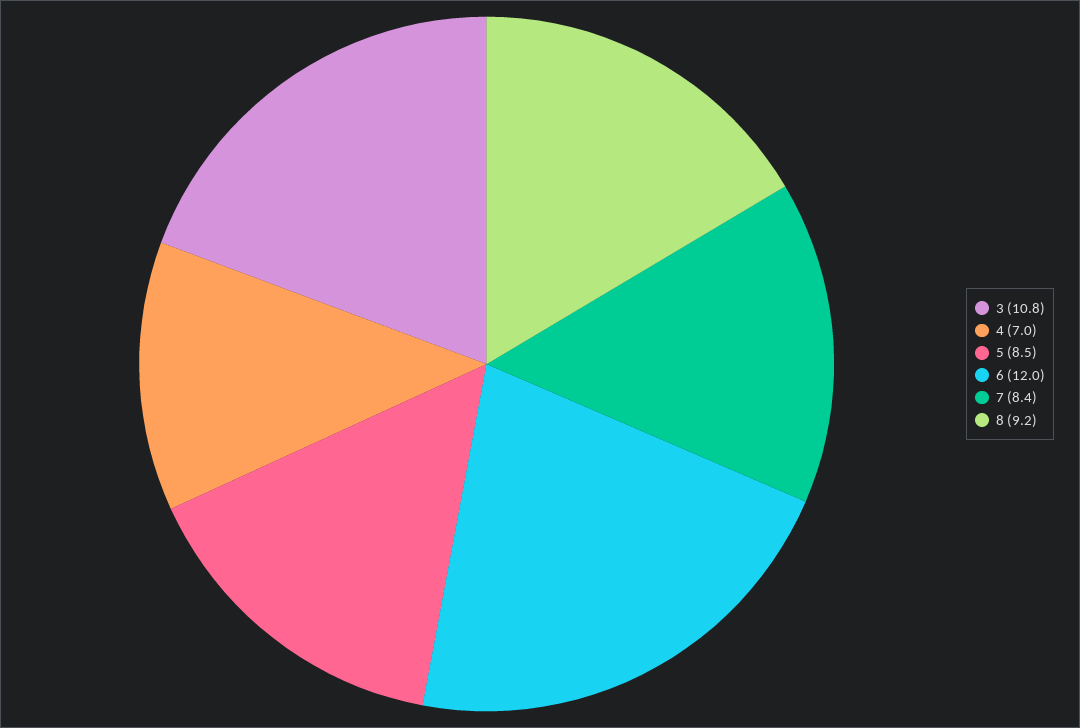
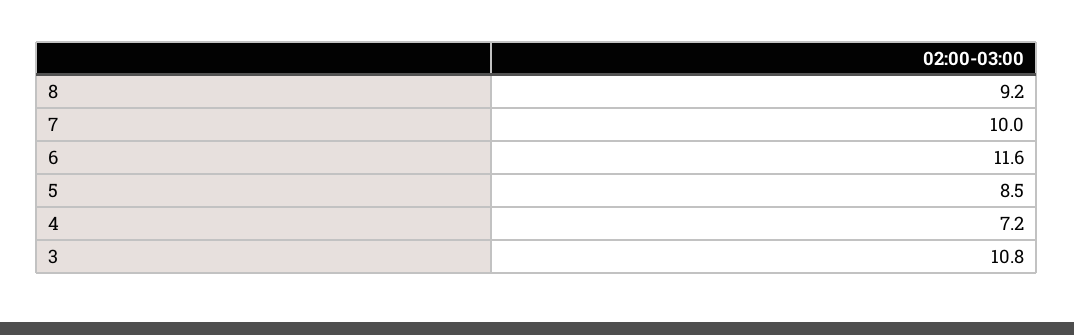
4: 7 -> 7.2
6: 12 -> 11.6
7: 8.4 -> 10

